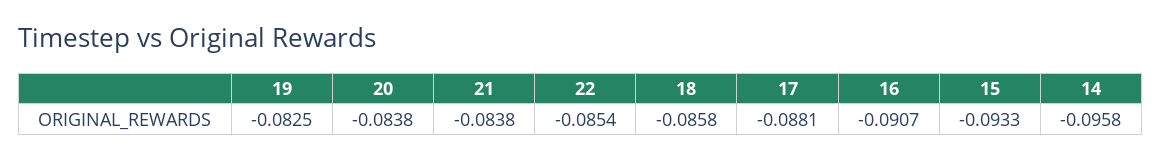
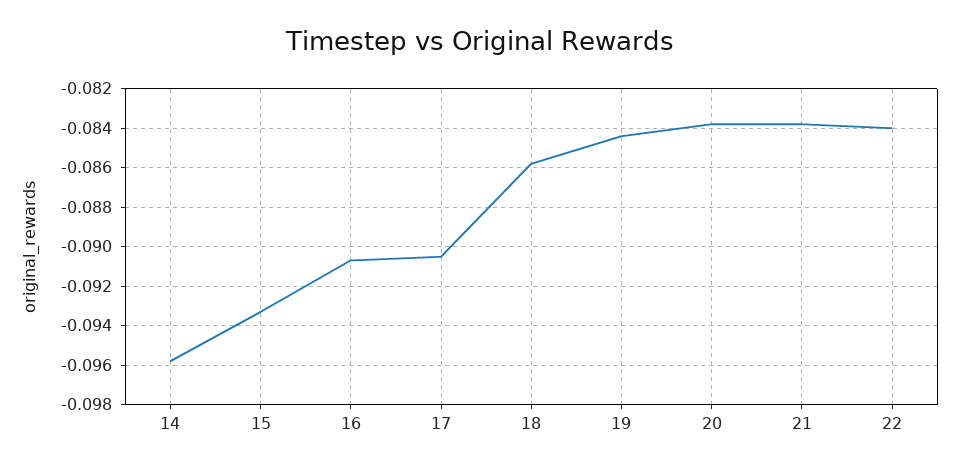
19: -0.0825 -> -0.0845
22: -0.0854 -> -0.084
17: -0.0881 -> -0.0905

